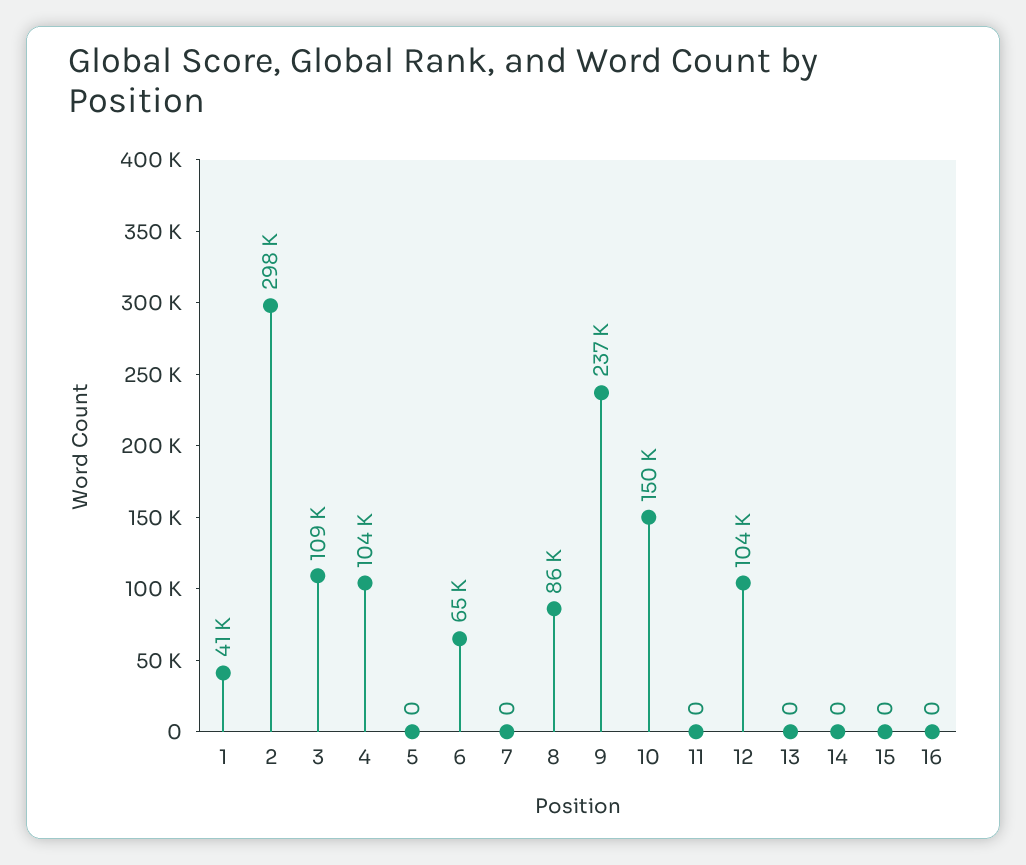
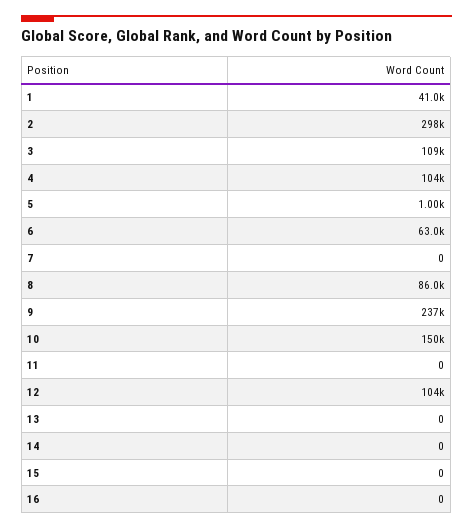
5: 0 -> 1000
6: 65000 -> 63000

